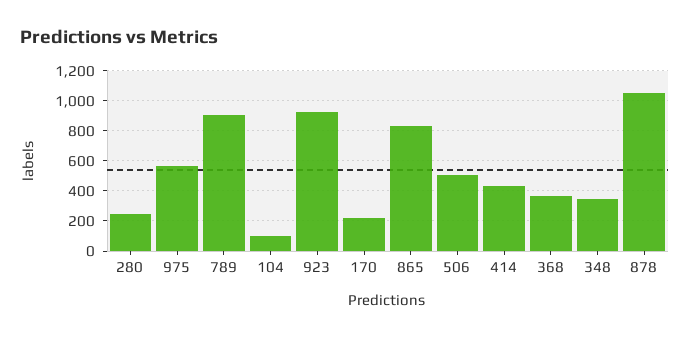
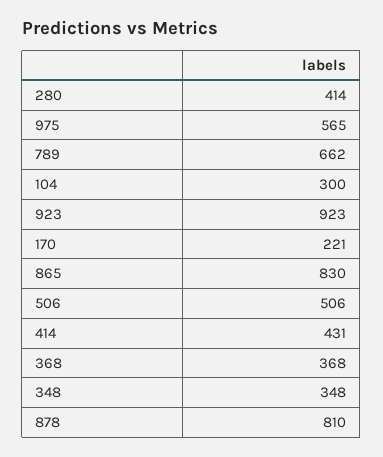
280: 250 -> 414
789: 900 -> 662
104: 100 -> 300
878: 1050 -> 810

